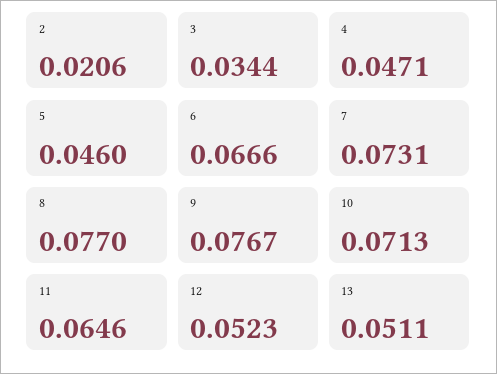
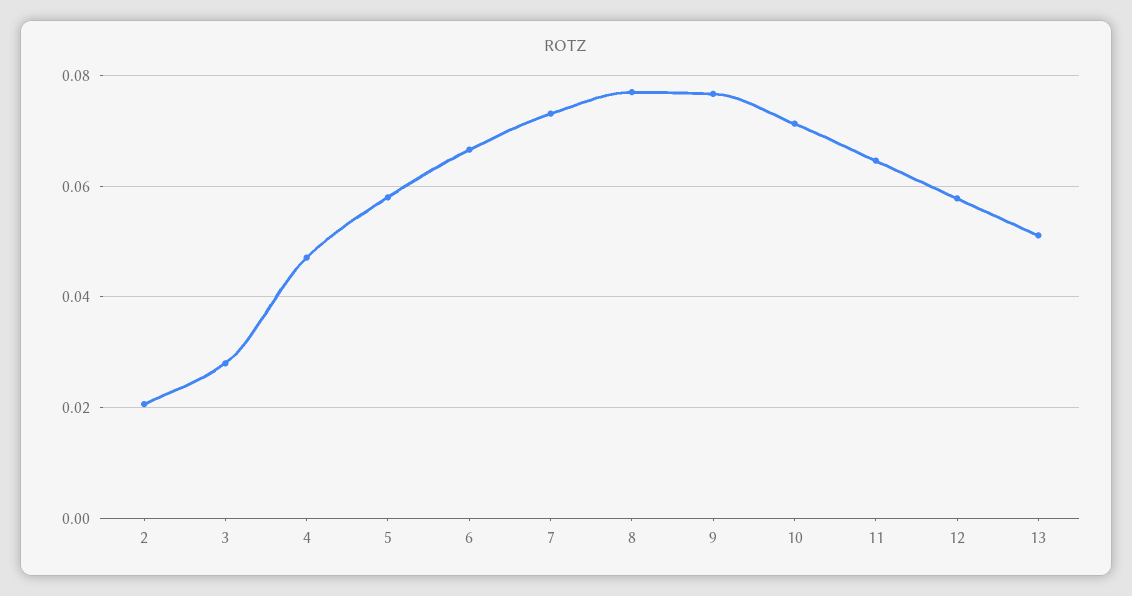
3: 0.0344 -> 0.028
5: 0.046 -> 0.058
12: 0.0523 -> 0.058

